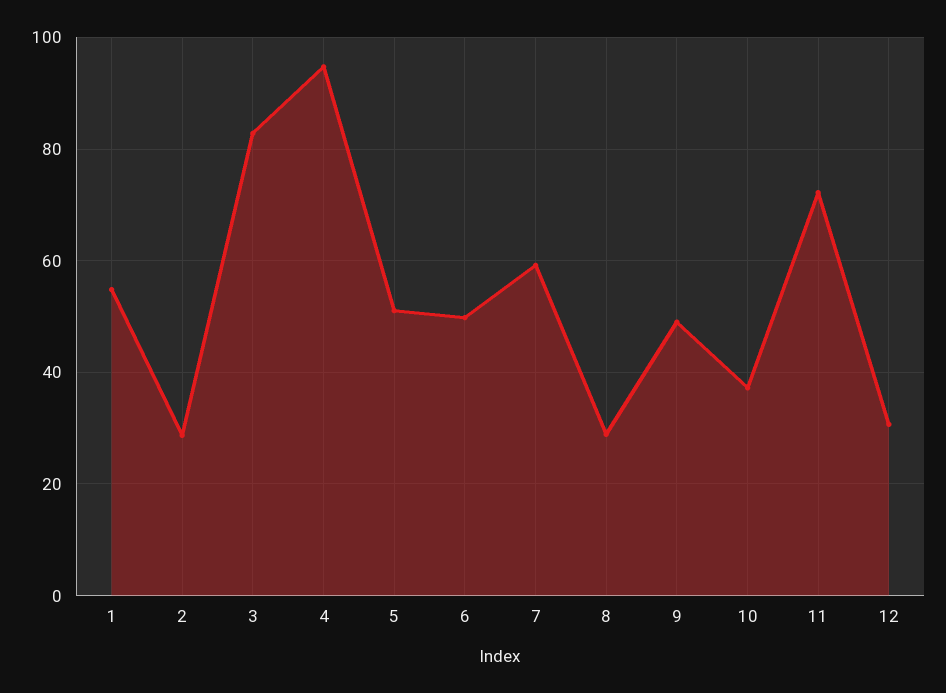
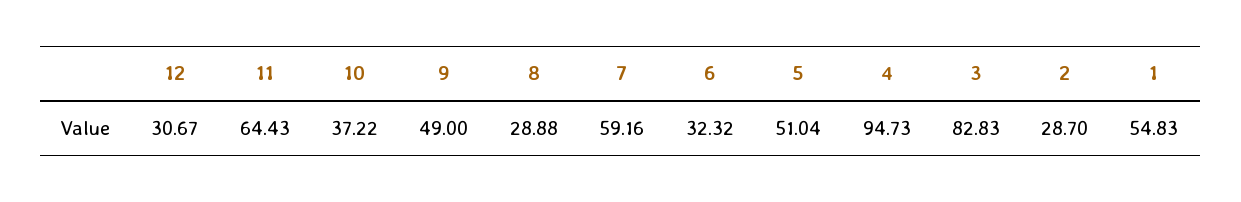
6: 50 -> 32.32
11: 72 -> 64.43

